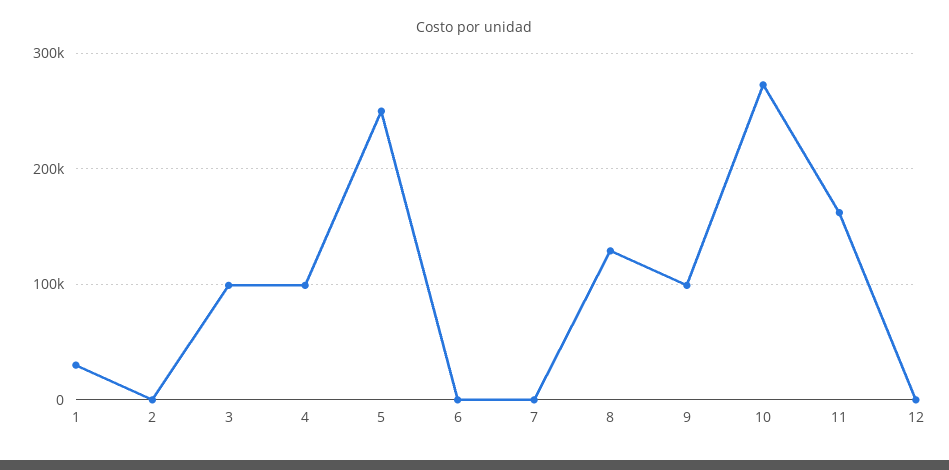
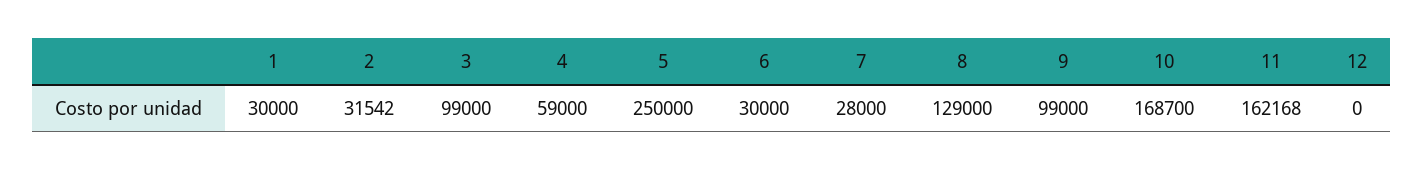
2: 0 -> 31542
4: 100000 -> 59000
6: 0 -> 30000
7: 0 -> 28000
10: 270000 -> 168700

